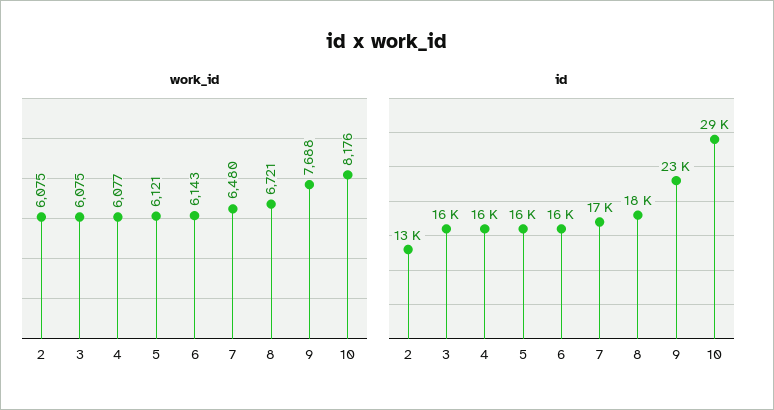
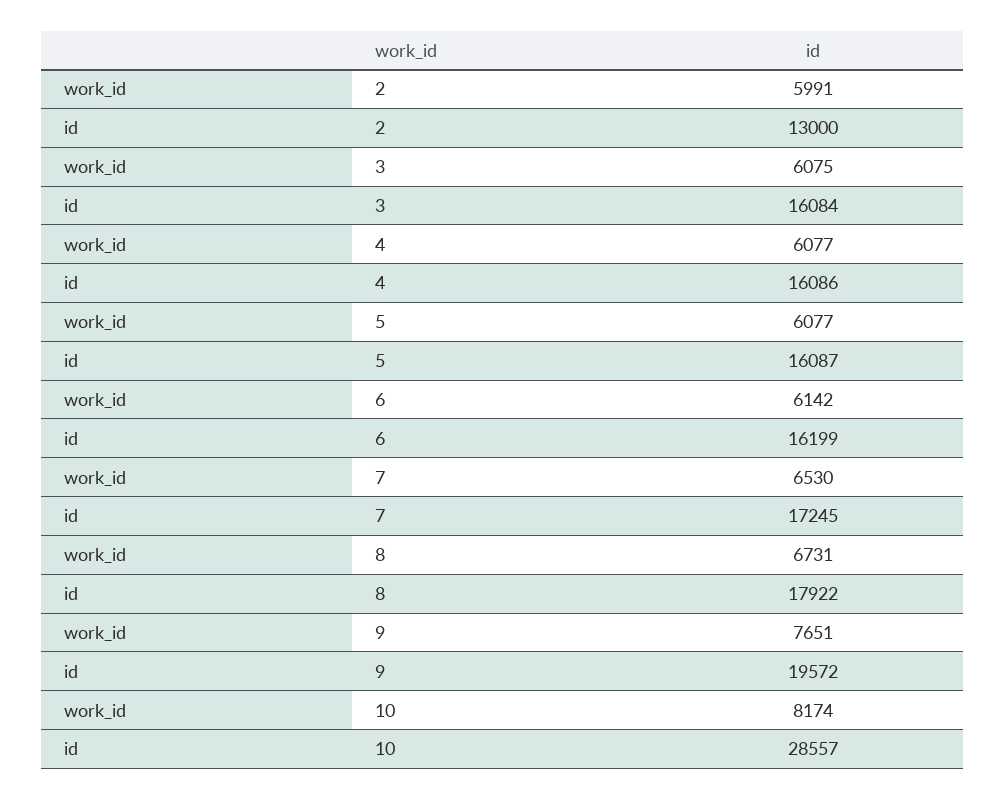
work_id, 2: 6075 -> 5991
work_id, 5: 6121 -> 6077
work_id, 6: 6143 -> 6142
work_id, 7: 6480 -> 6530
work_id, 8: 6721 -> 6731
work_id, 9: 7688 -> 7651
work_id, 10: 8176 -> 8174
id, 9: 23000 -> 19572

